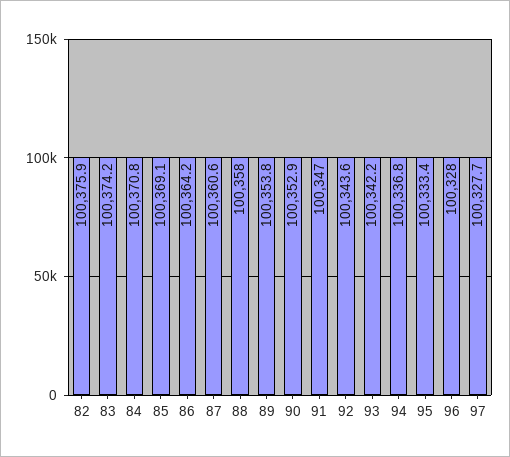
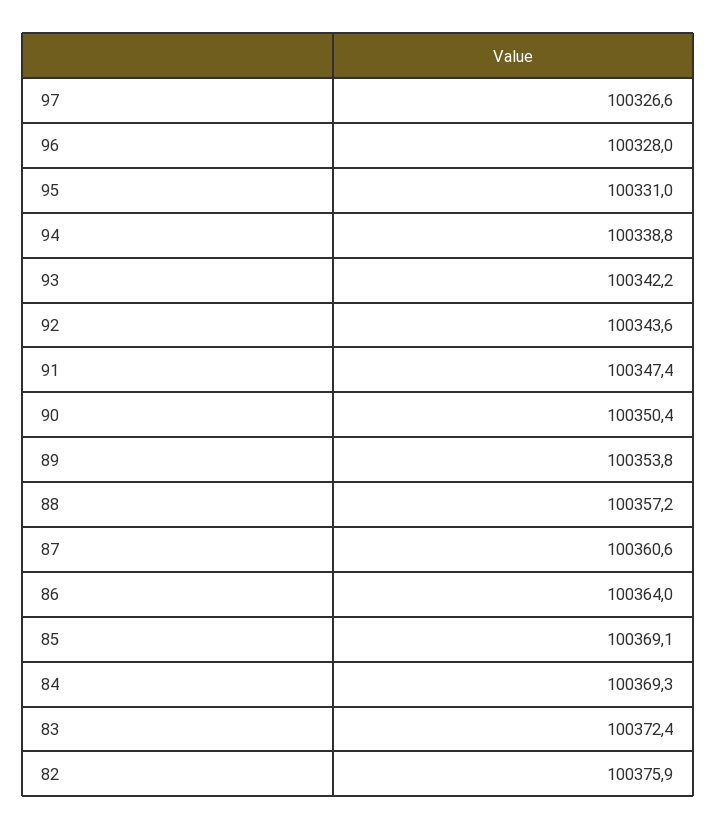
83: 100374.2 -> 100372.4
84: 100370.8 -> 100369.3
86: 100364.2 -> 100364
88: 100358 -> 100357.2
90: 100352.9 -> 100350.4
91: 100347 -> 100347.4
94: 100336.8 -> 100338.8
95: 100333.4 -> 100331
97: 100327.7 -> 100326.6

